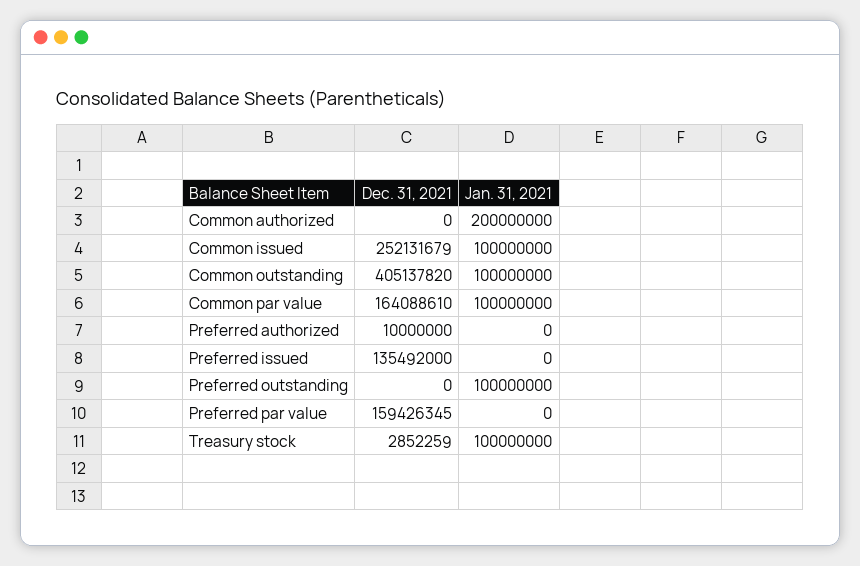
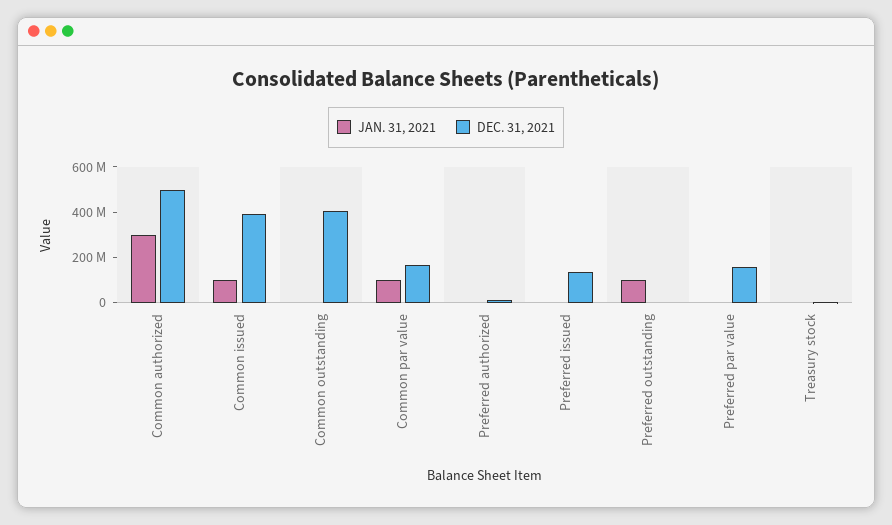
Dec. 31, 2021, Common authorized: 0 -> 500000000
Jan. 31, 2021, Common authorized: 200000000 -> 300000000
Dec. 31, 2021, Common issued: 252131679 -> 400000000
Jan. 31, 2021, Common outstanding: 100000000 -> 0
Jan. 31, 2021, Treasury stock: 100000000 -> 0

